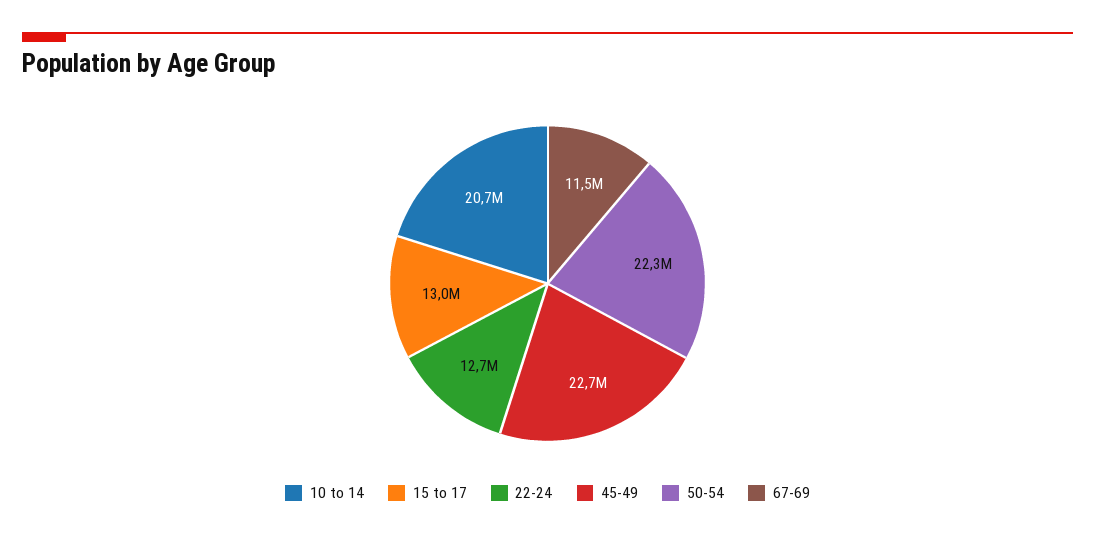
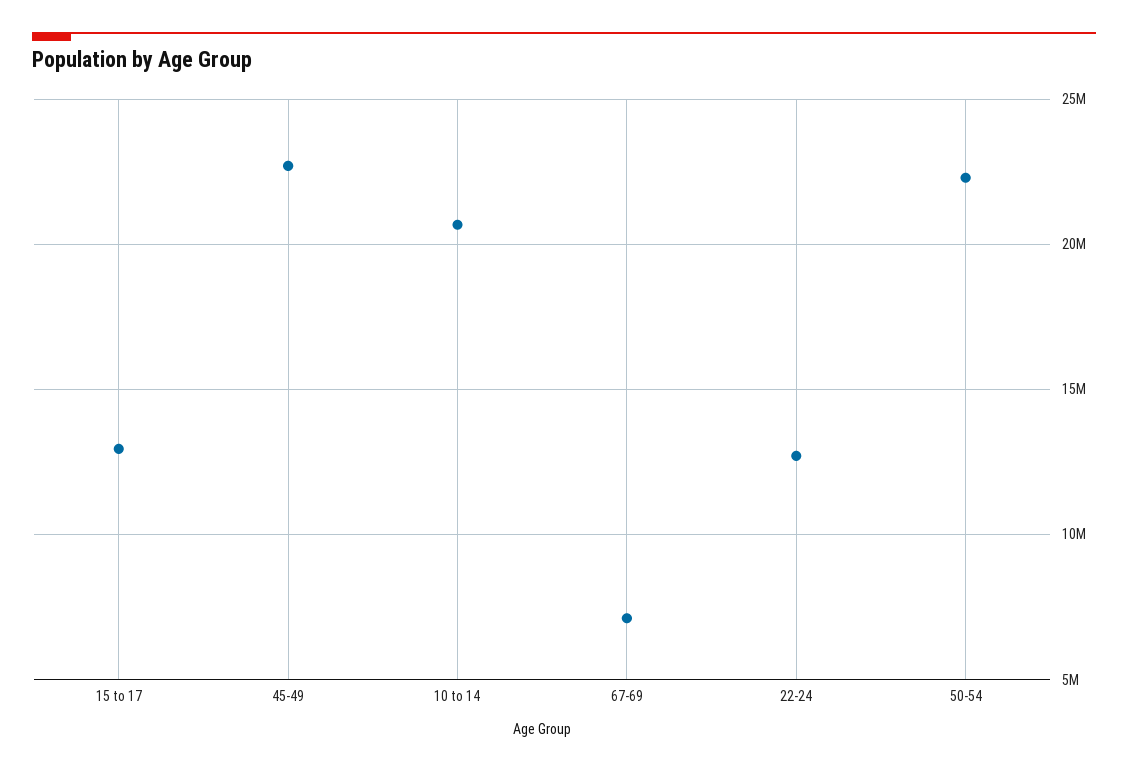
67-69: 11500000 -> 7000000

